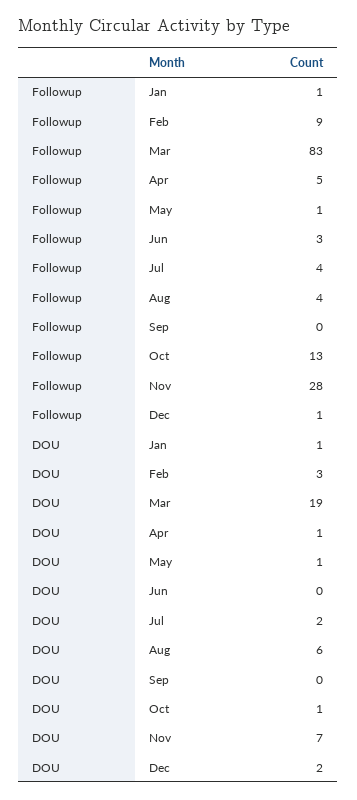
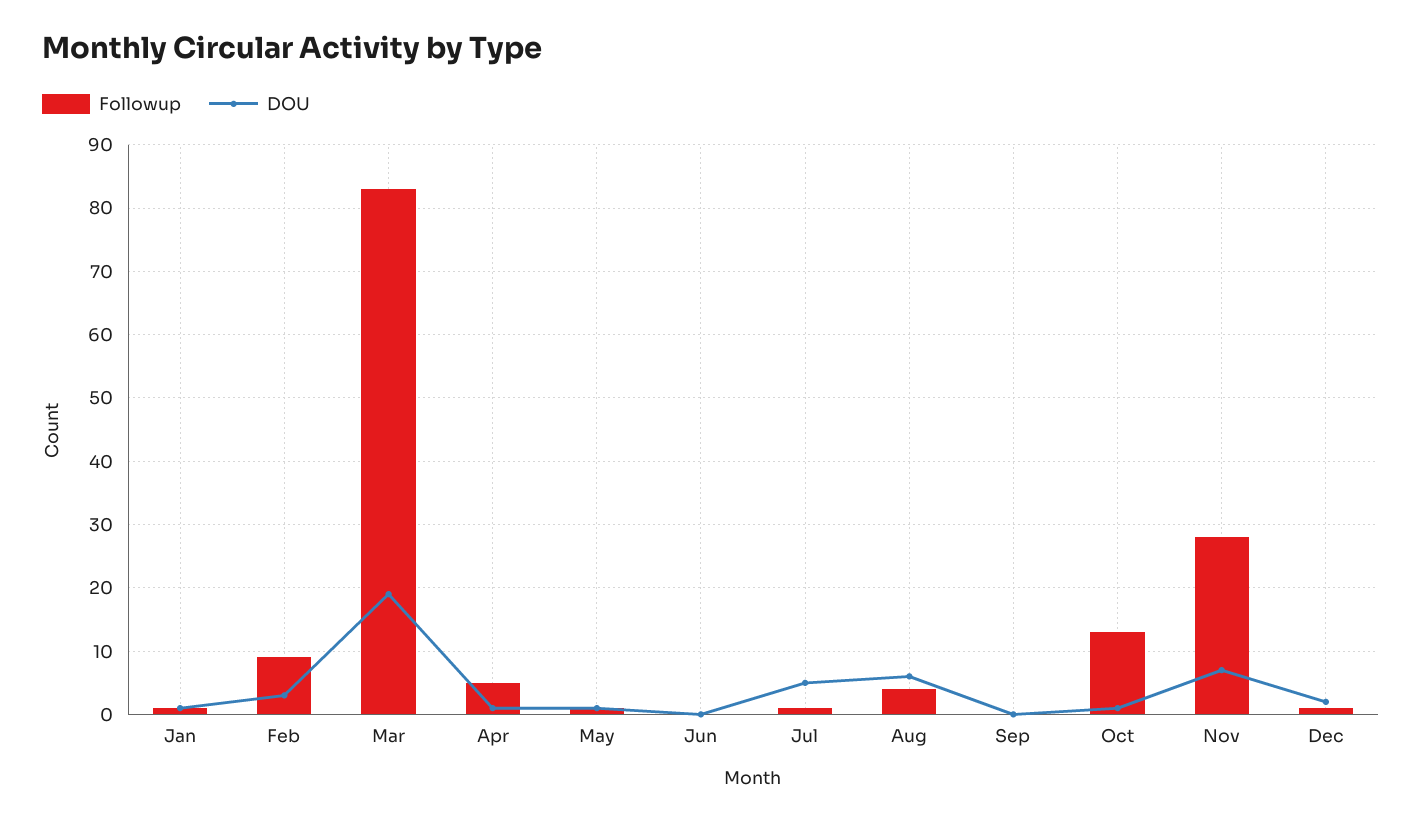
Followup, Jun: 3 -> 0
Followup, Jul: 4 -> 1
DOU, Jul: 2 -> 5

